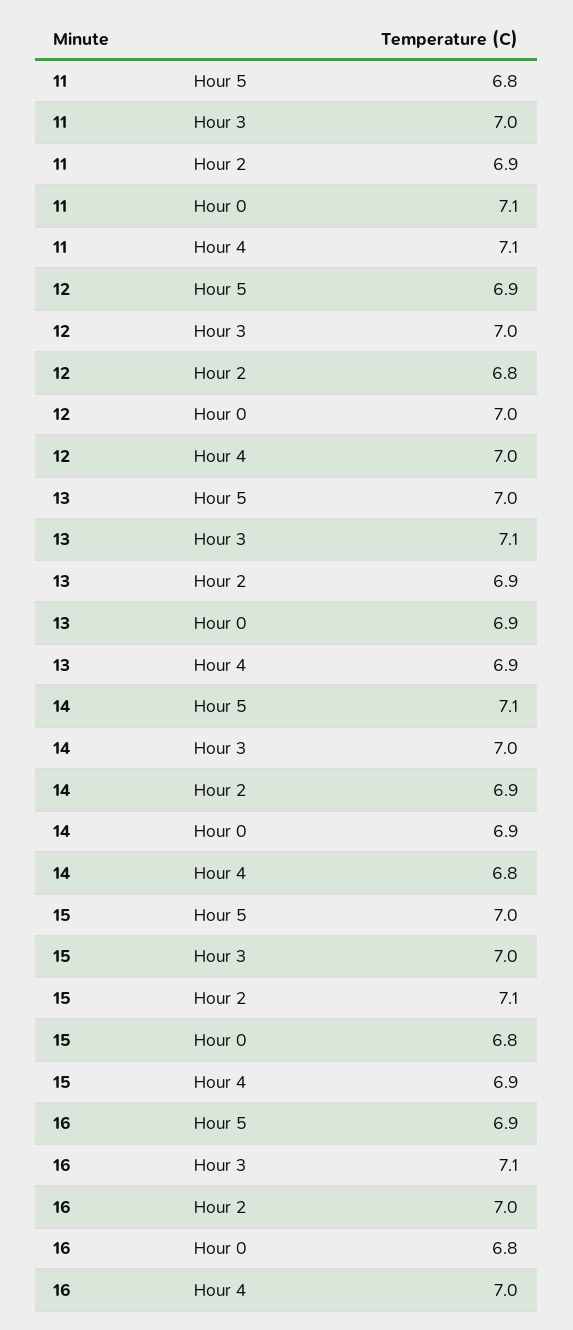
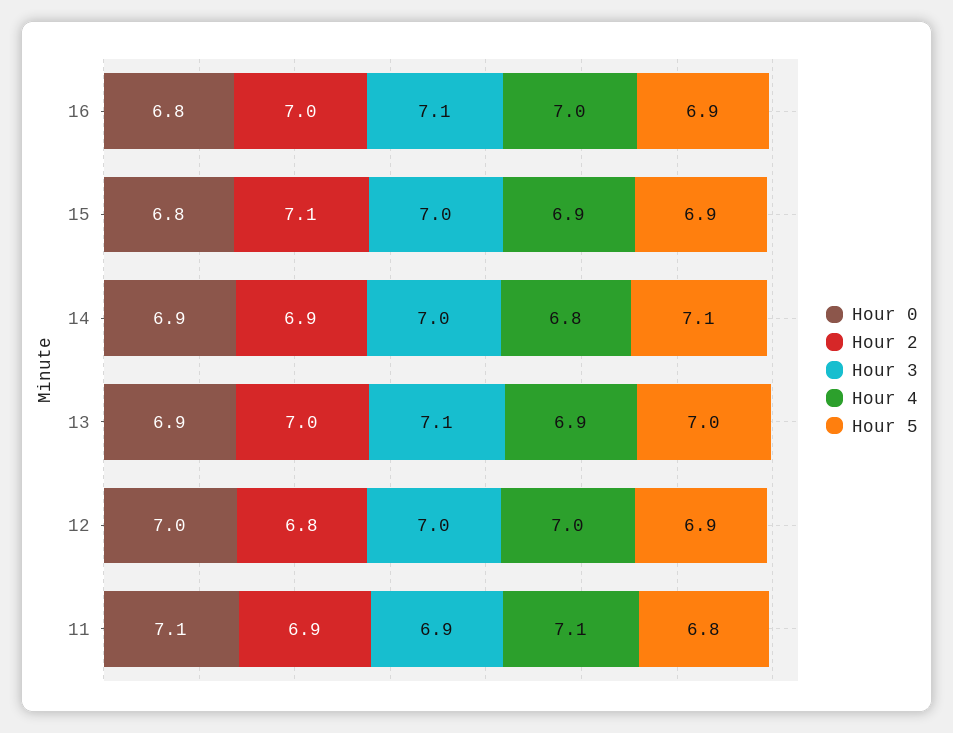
Hour 3, 11: 7 -> 6.9
Hour 2, 13: 6.9 -> 7
Hour 5, 15: 7 -> 6.9

